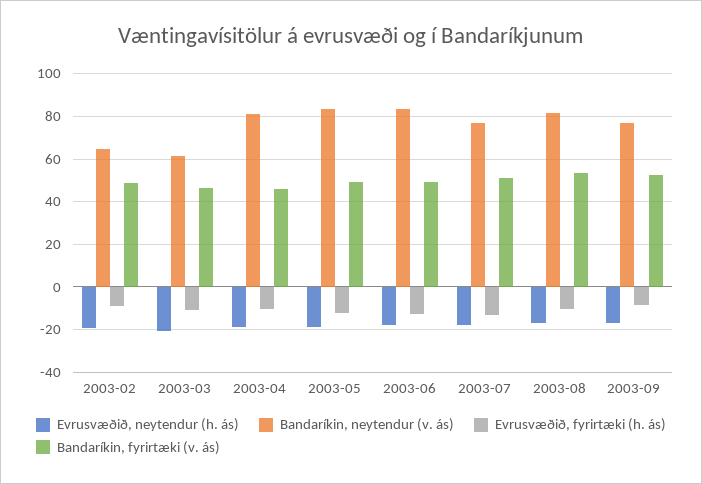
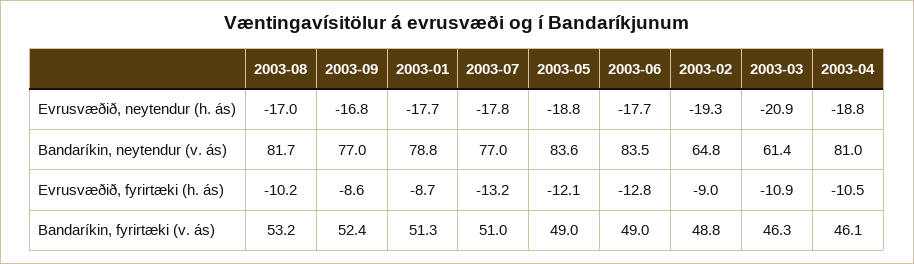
Evrusvæðið, neytendur (h. ás), 2003-01: none -> -17.7
Bandaríkin, neytendur (v. ás), 2003-01: none -> 78.8
Evrusvæðið, fyrirtæki (h. ás), 2003-01: none -> -8.7
Bandaríkin, fyrirtæki (v. ás), 2003-01: none -> 51.3

